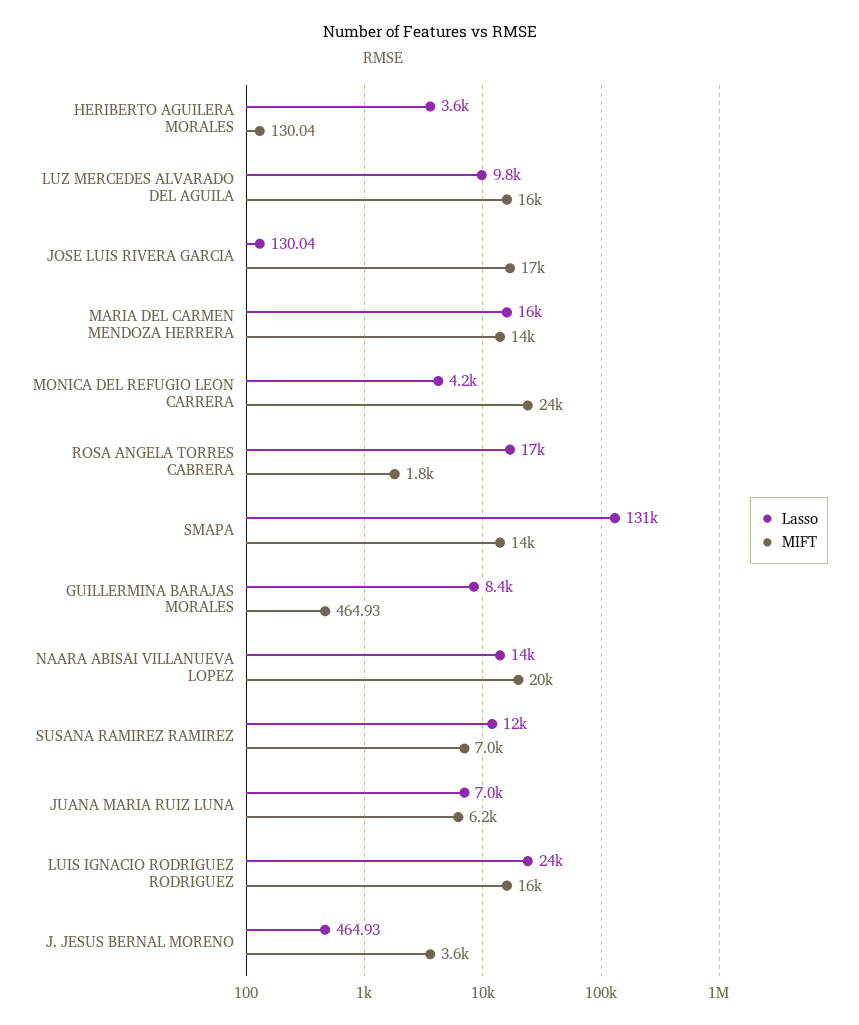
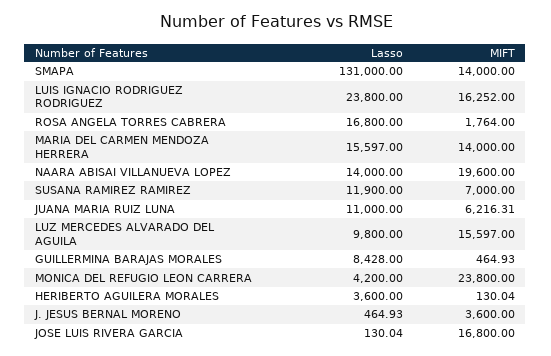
Lasso, JUANA MARIA RUIZ LUNA: 7000 -> 11000

